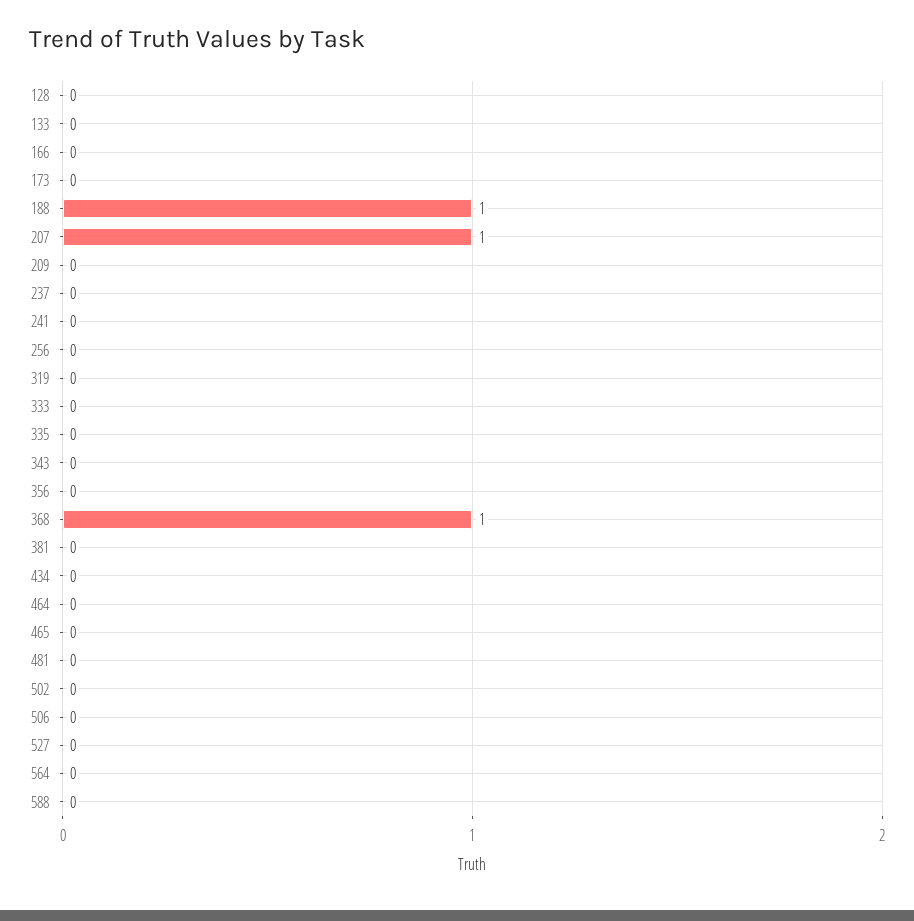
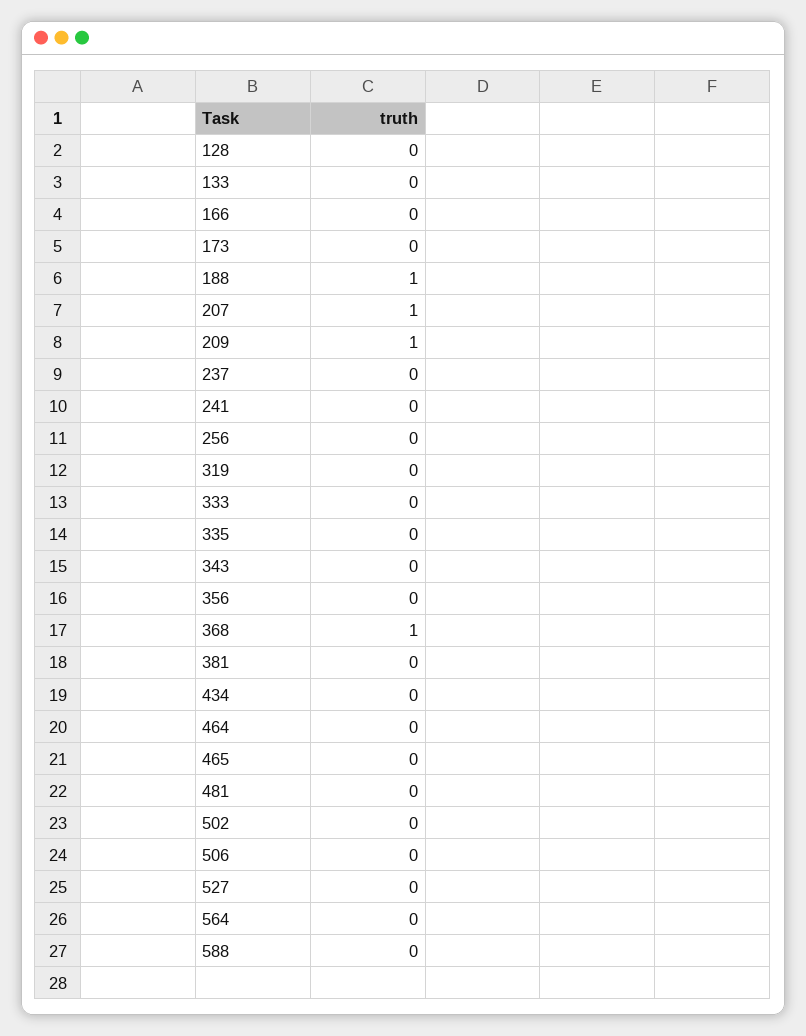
209: 0 -> 1

